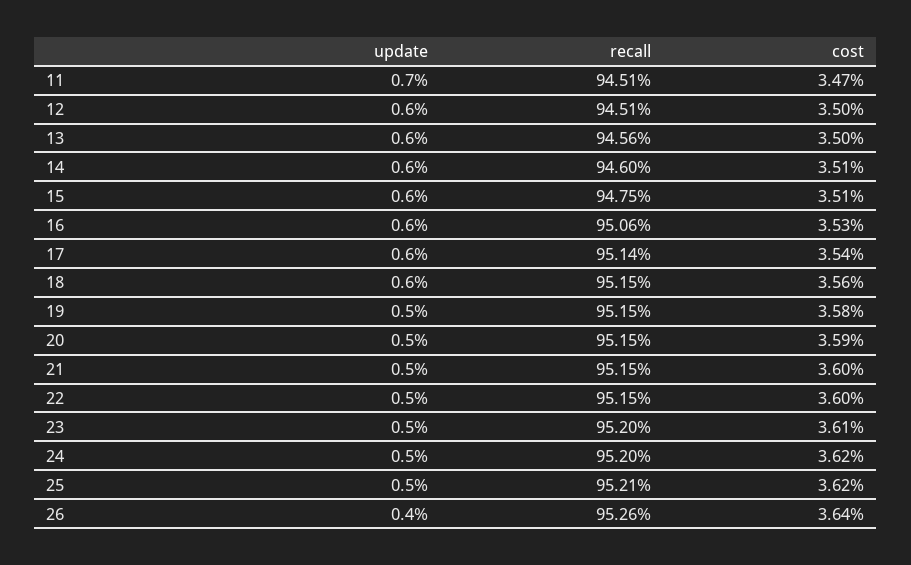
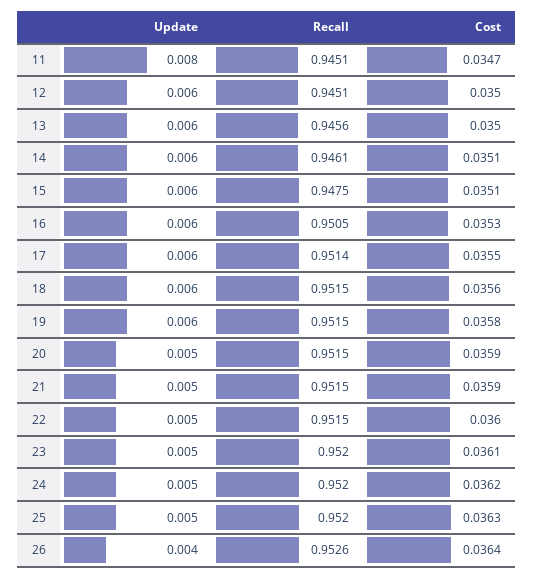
update, 11: 0.007 -> 0.008
recall, 14: 0.946 -> 0.9461
recall, 16: 0.9506 -> 0.9505
cost, 17: 0.0354 -> 0.0355
update, 19: 0.005 -> 0.006
cost, 21: 0.036 -> 0.0359
recall, 25: 0.9521 -> 0.952
cost, 25: 0.0362 -> 0.0363

